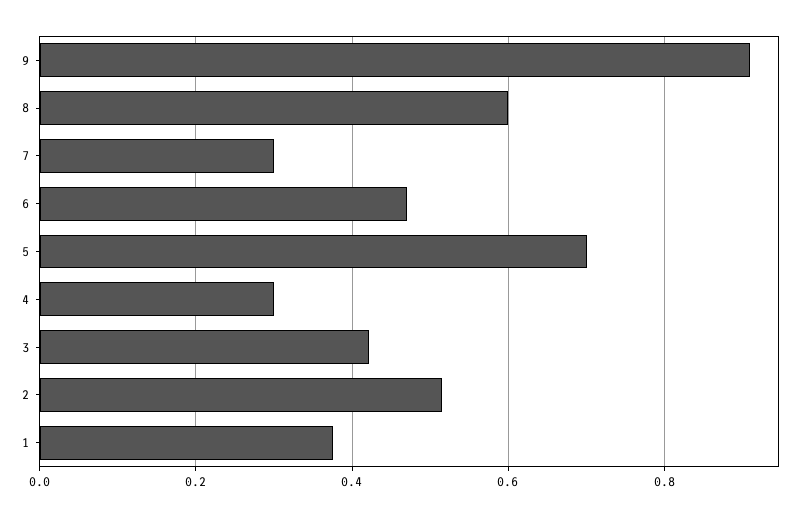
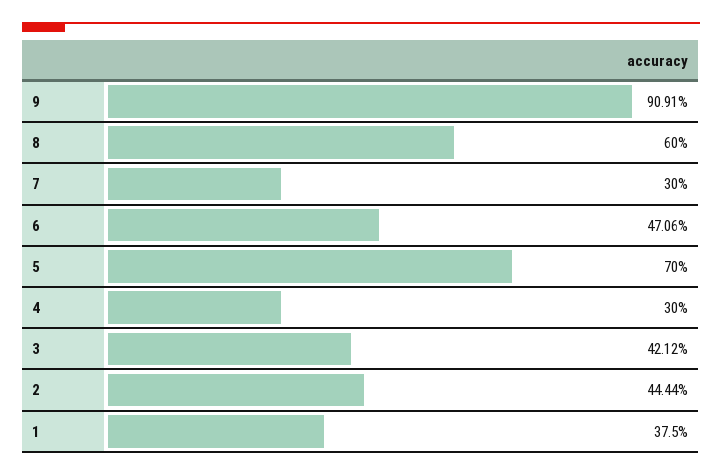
2: 0.52 -> 0.4444

